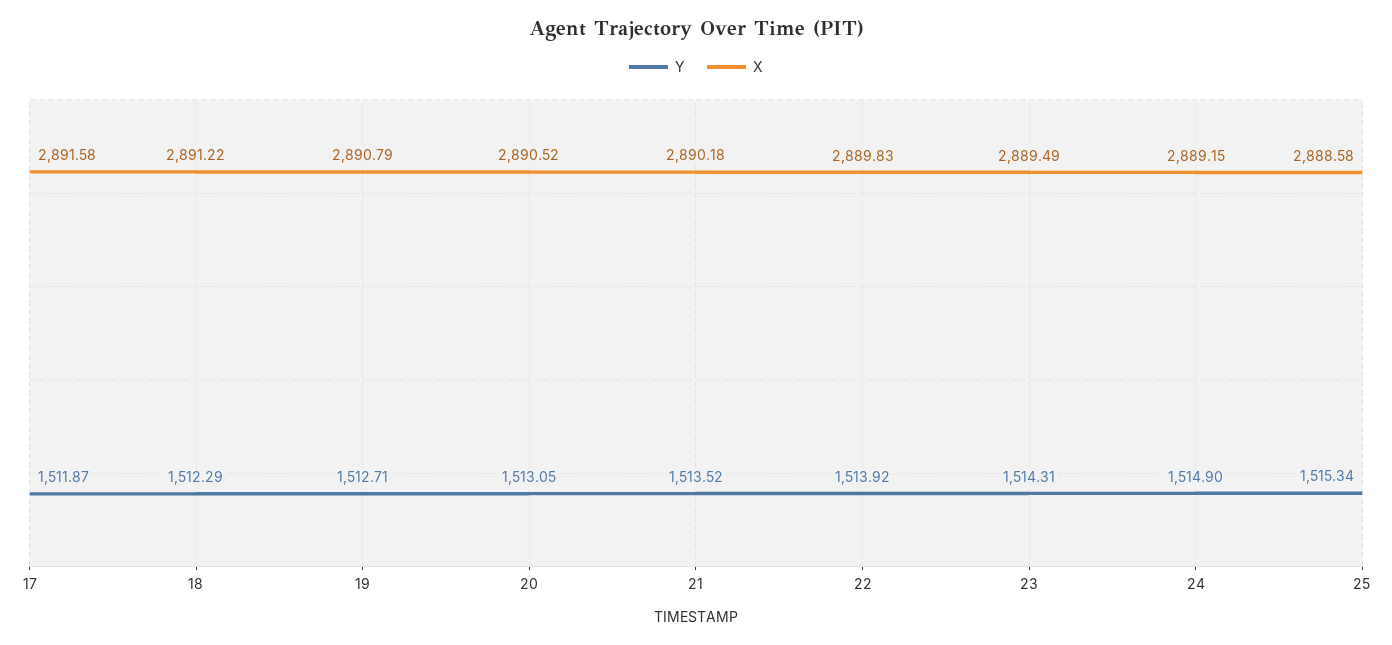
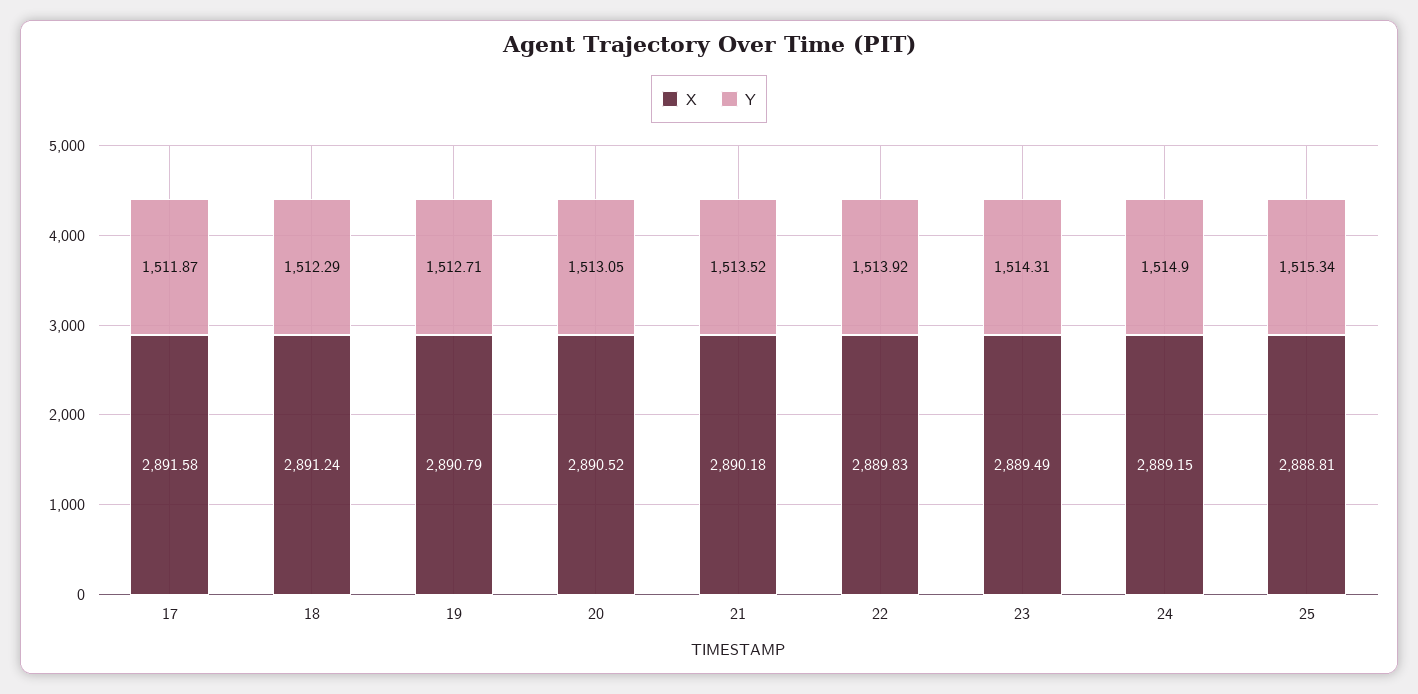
X, 18: 2891.22 -> 2891.24
X, 25: 2888.58 -> 2888.81

